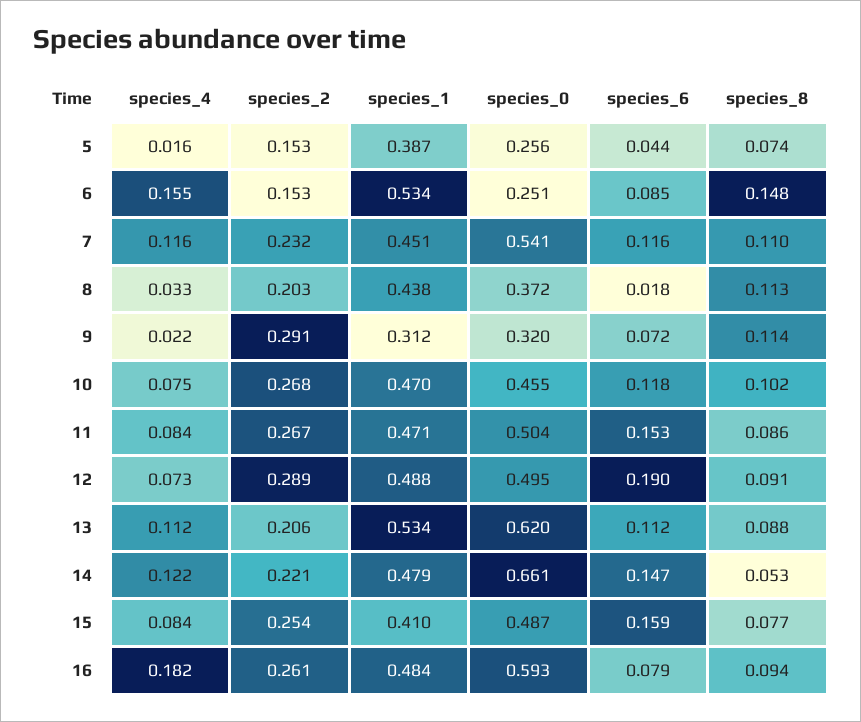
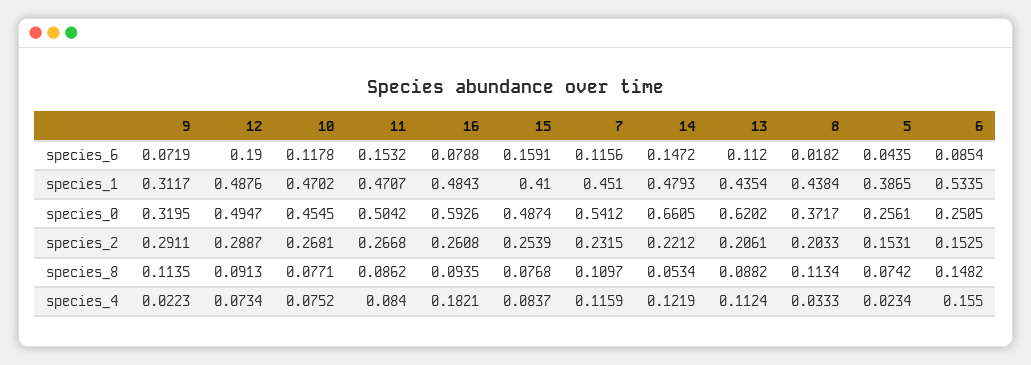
species_4, 5: 0.016 -> 0.0234
species_8, 10: 0.102 -> 0.0771
species_1, 13: 0.534 -> 0.4354

